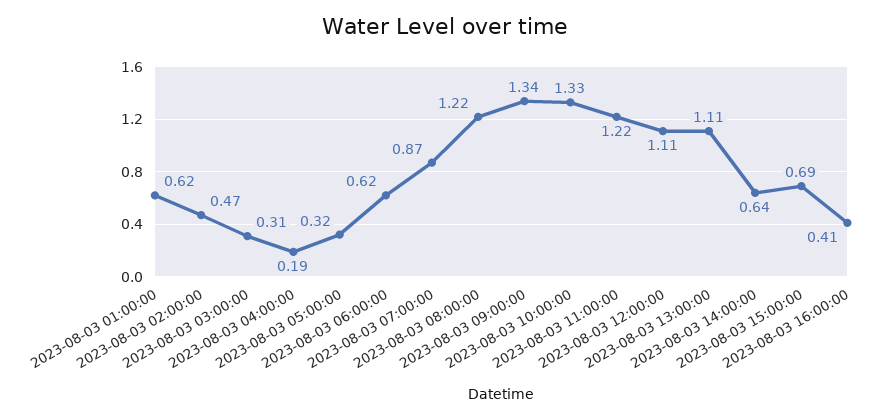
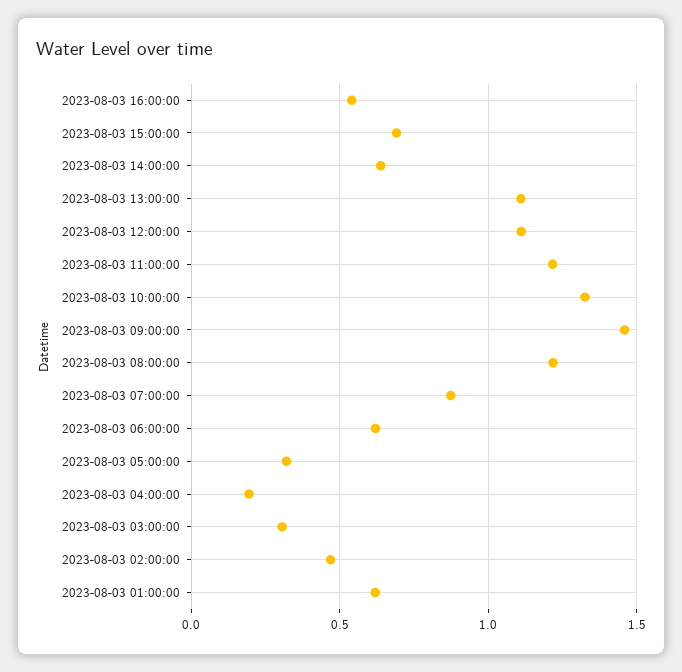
2023-08-03 09:00:00: 1.34 -> 1.45
2023-08-03 16:00:00: 0.41 -> 0.55

